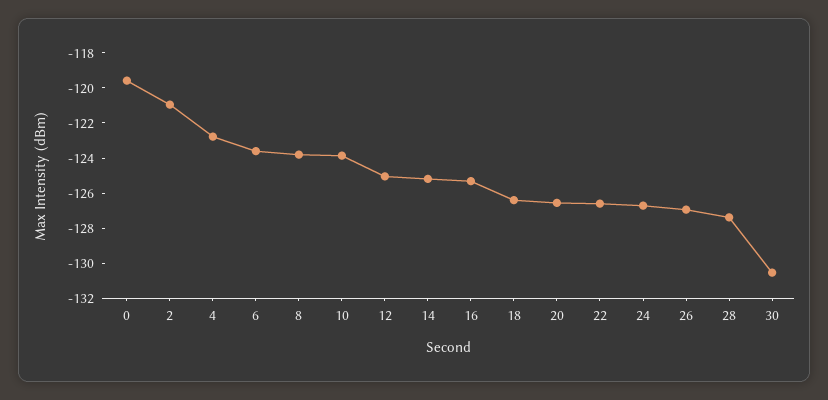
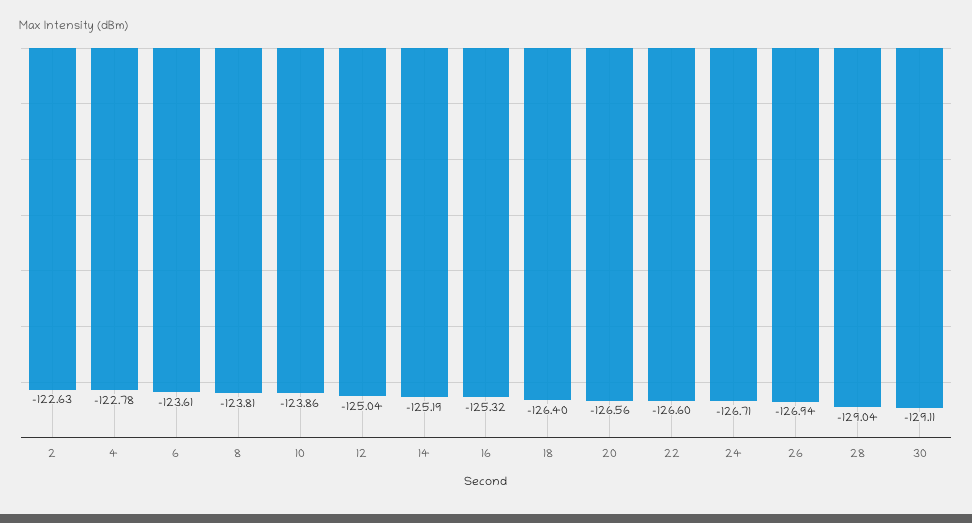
0: -119.5 -> none
2: -121 -> -122.63
28: -127.5 -> -129.04
30: -130.5 -> -129.11

